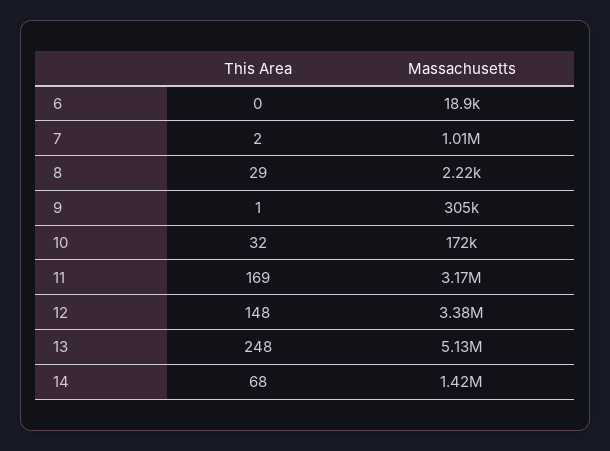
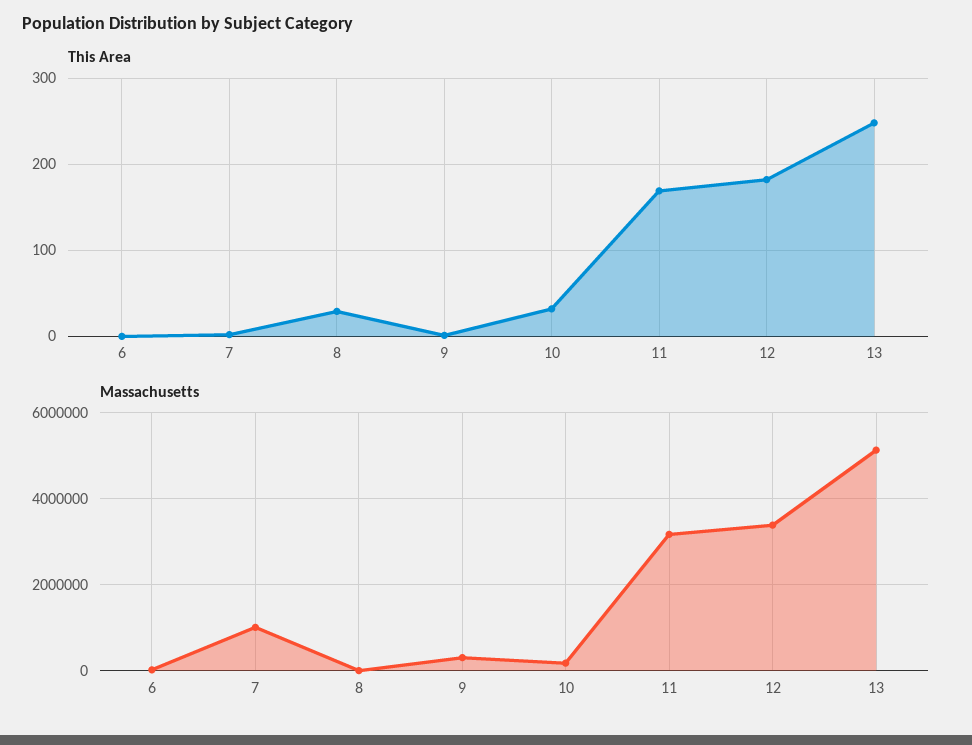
This Area, 12: 148 -> 180
This Area, 14: 68 -> none
Massachusetts, 14: 1420000 -> none

